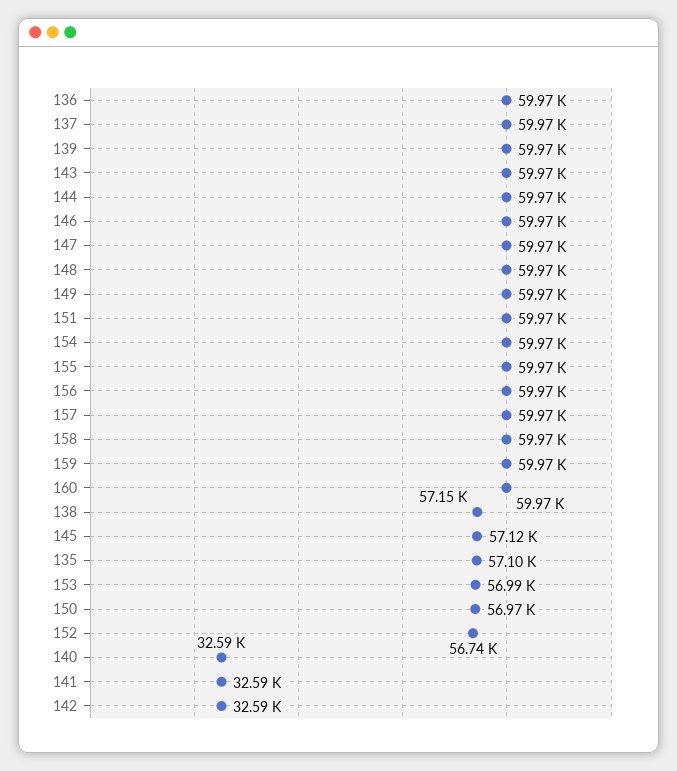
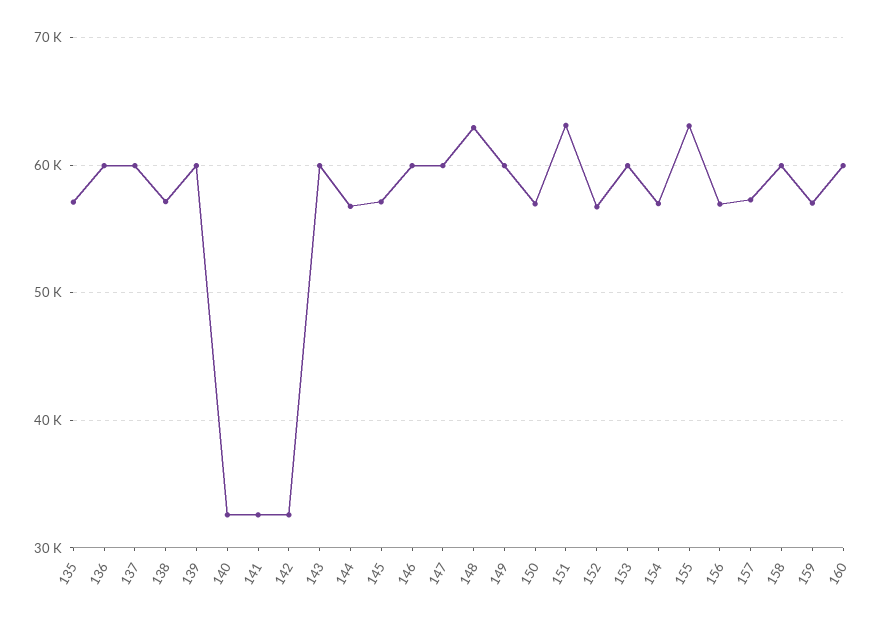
144: 59970 -> 57000
148: 59970 -> 63000
151: 59970 -> 63000
154: 59970 -> 57000
155: 59970 -> 63000
156: 59970 -> 57000
157: 59970 -> 57000
159: 59970 -> 57000
153: 56990 -> 60000

